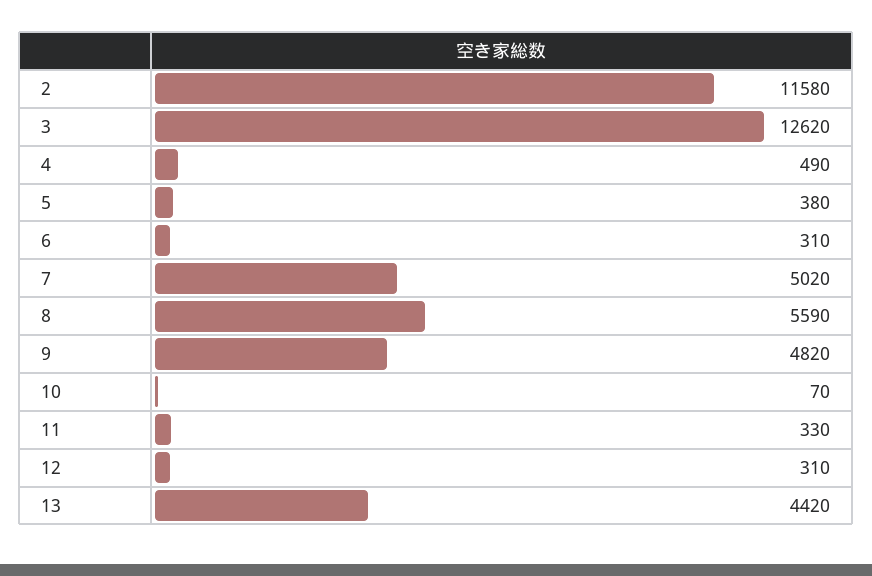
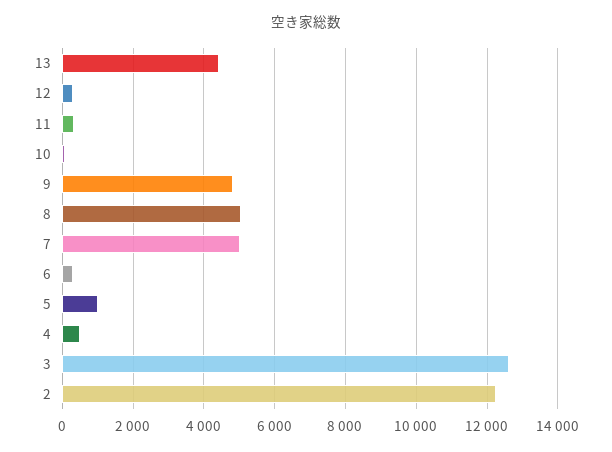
2: 11580 -> 12200
5: 380 -> 1000
8: 5590 -> 5000

